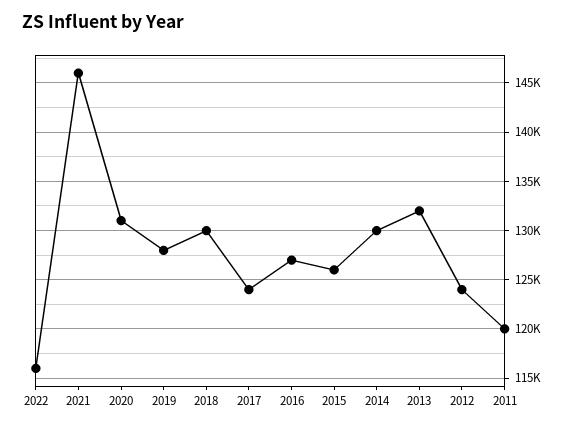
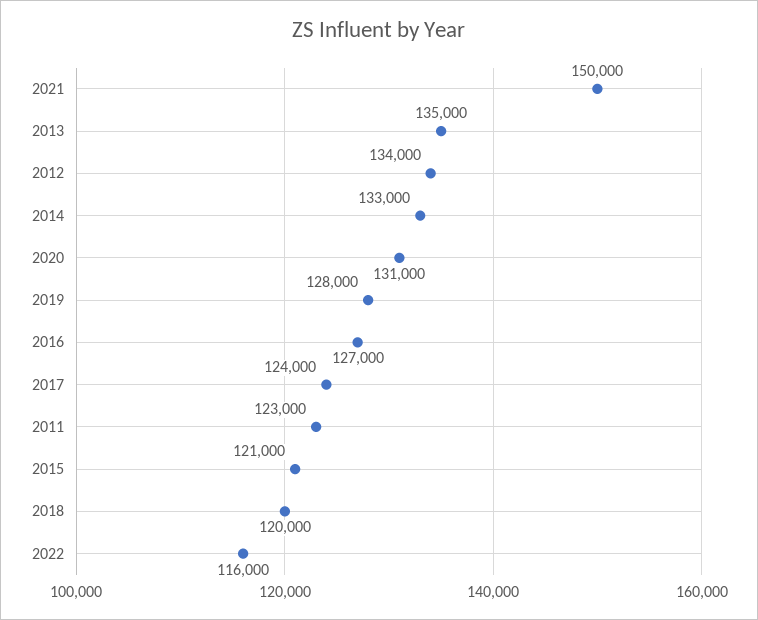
2021: 146000 -> 150000
2018: 130000 -> 120000
2015: 126000 -> 121000
2014: 130000 -> 133000
2013: 132000 -> 135000
2012: 124000 -> 134000
2011: 120000 -> 123000

